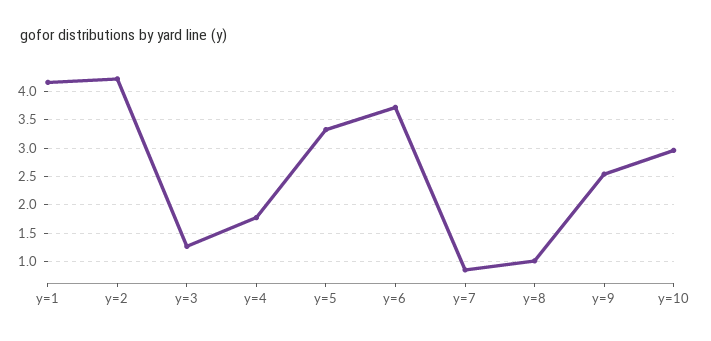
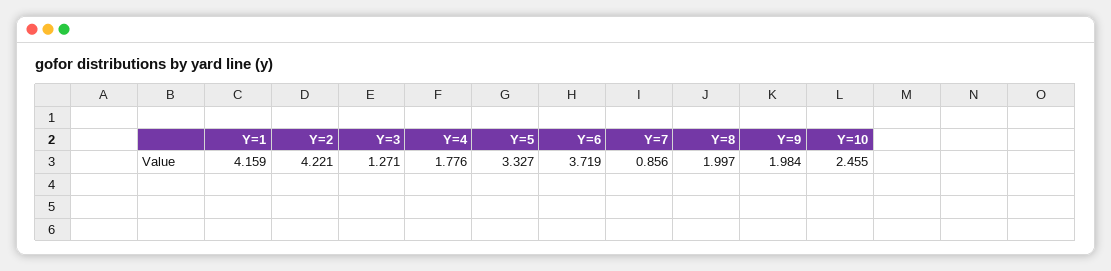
y=8: 1 -> 1.997
y=9: 2.5 -> 1.984
y=10: 3 -> 2.455

